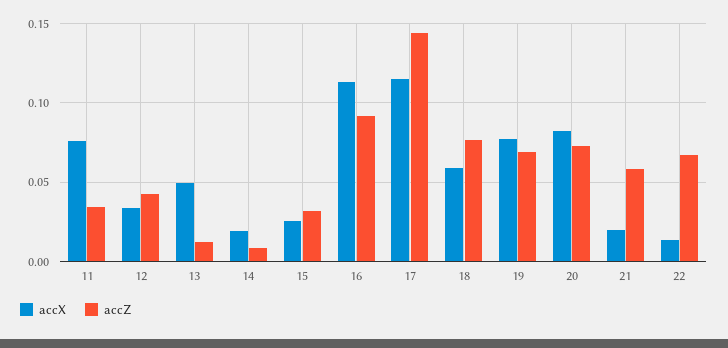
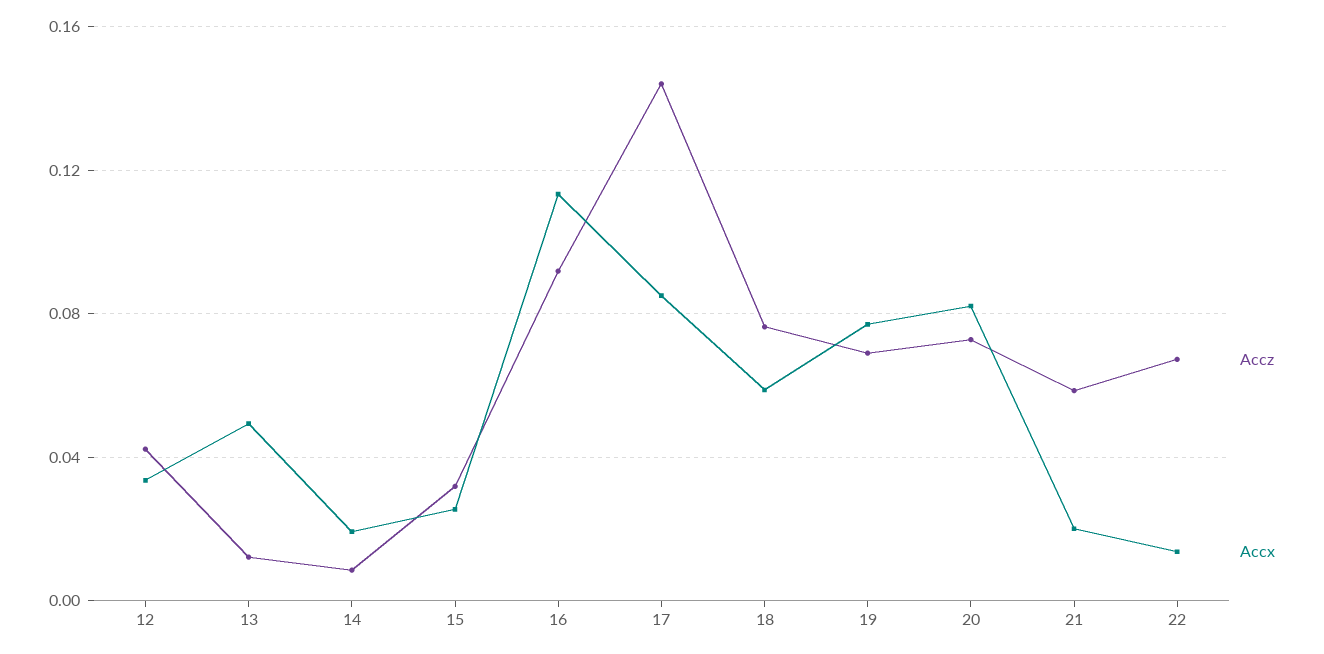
accX, 11: 0.075 -> none
accZ, 11: 0.035 -> none
accX, 17: 0.115 -> 0.085

